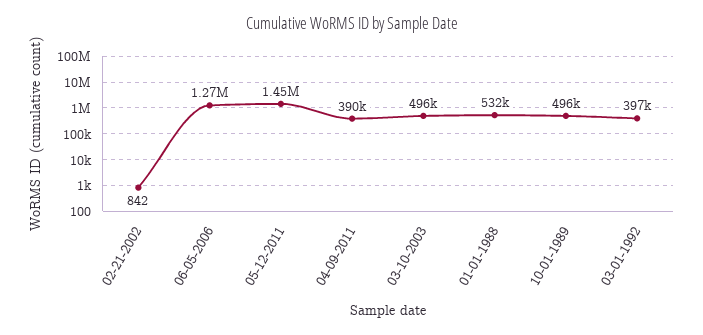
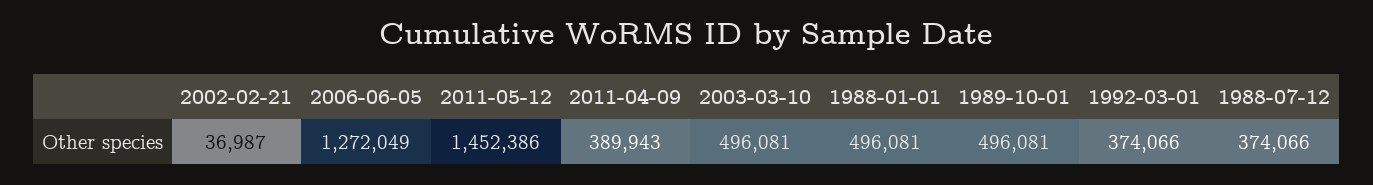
02-21-2002: 842 -> 36987
01-01-1988: 532000 -> 496081
03-01-1992: 397000 -> 374066
1988-07-12: none -> 374066

